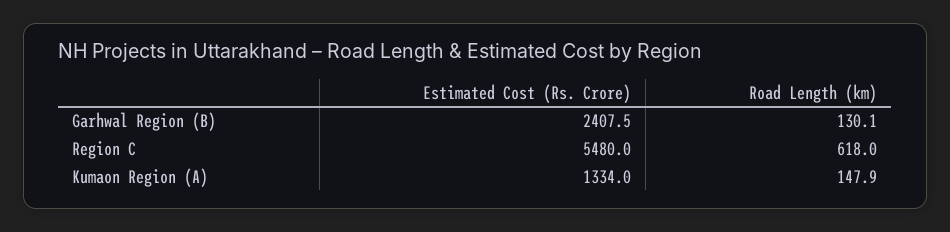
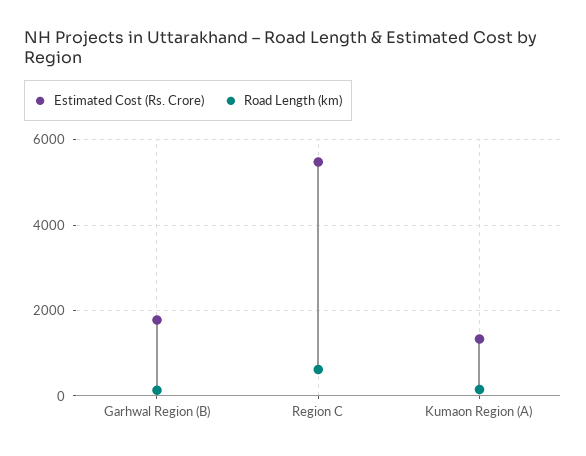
Estimated Cost (Rs. Crore), Garhwal Region (B): 2407.5 -> 1800

